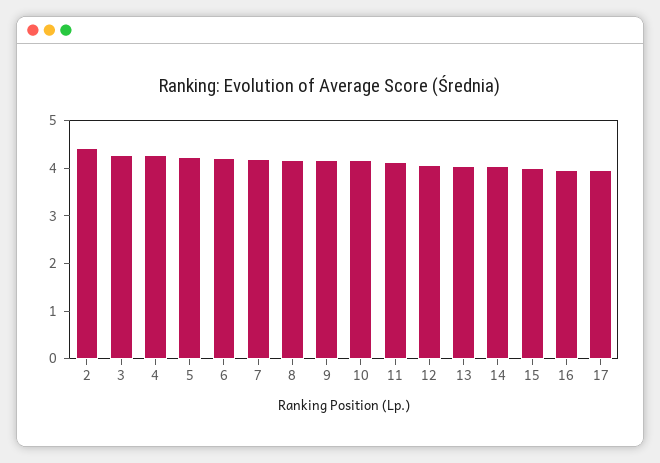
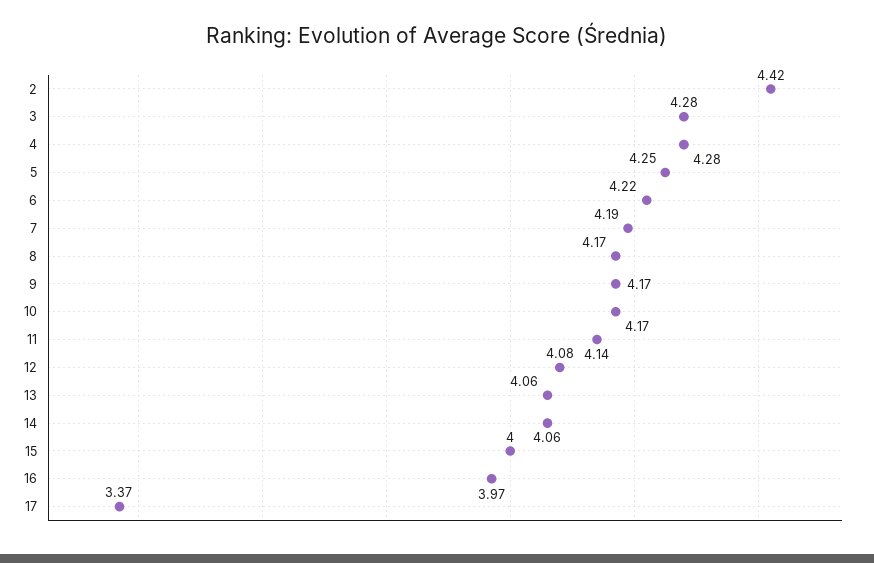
17: 4 -> 3.37

